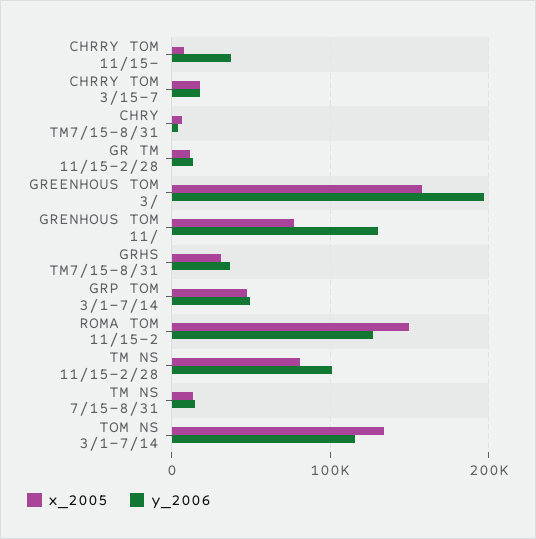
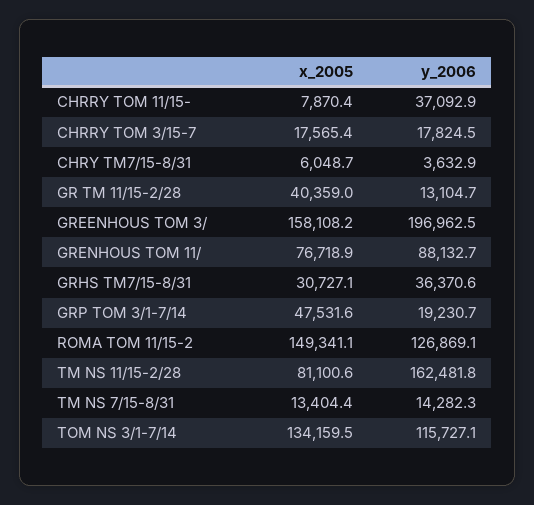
x_2005, GR TM 11/15-2/28: 10000 -> 40359
y_2006, GRENHOUS TOM 11/: 130000 -> 88132.7
y_2006, GRP TOM 3/1-7/14: 50000 -> 19230.7
y_2006, TM NS 11/15-2/28: 100000 -> 162481.8

